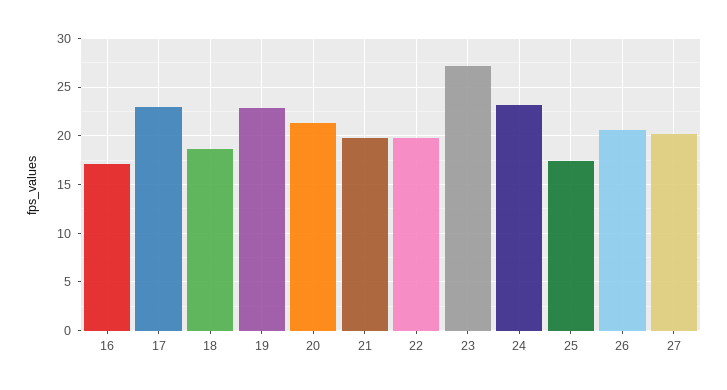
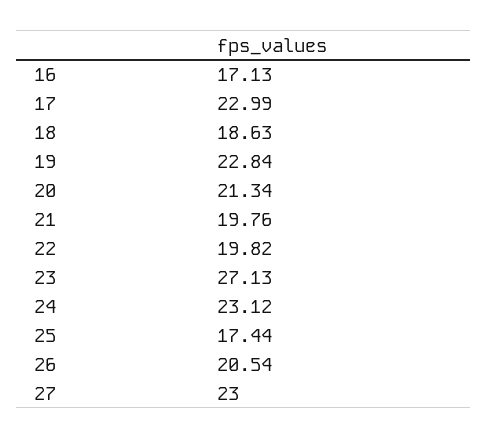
27: 20 -> 23

